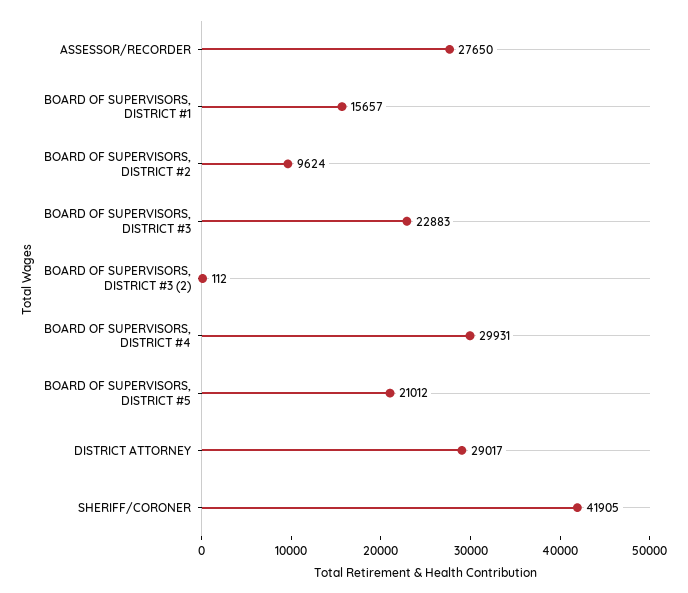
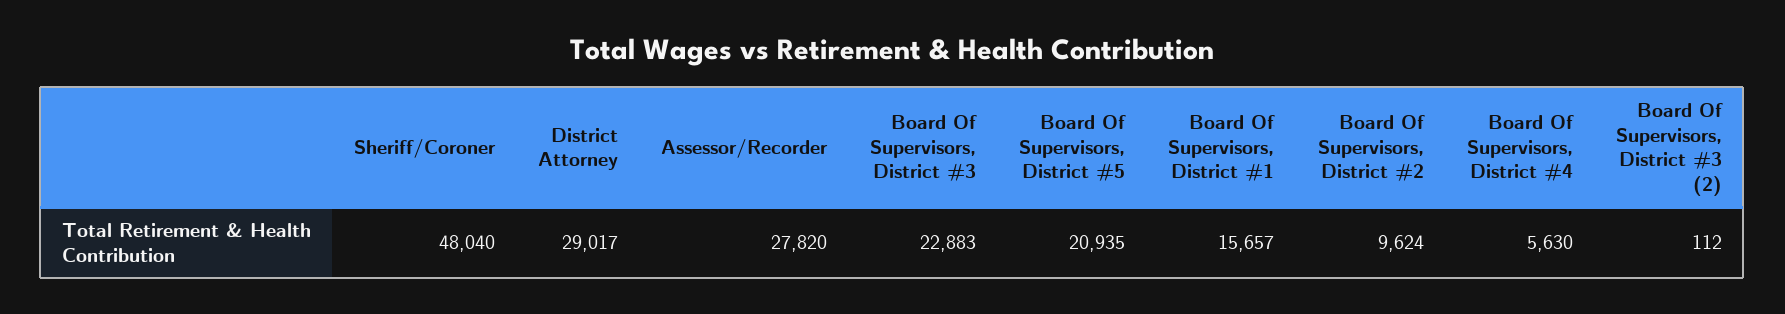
ASSESSOR/RECORDER: 27650 -> 27820
BOARD OF SUPERVISORS, DISTRICT #4: 29931 -> 5630
BOARD OF SUPERVISORS, DISTRICT #5: 21012 -> 20935
SHERIFF/CORONER: 41905 -> 48040

